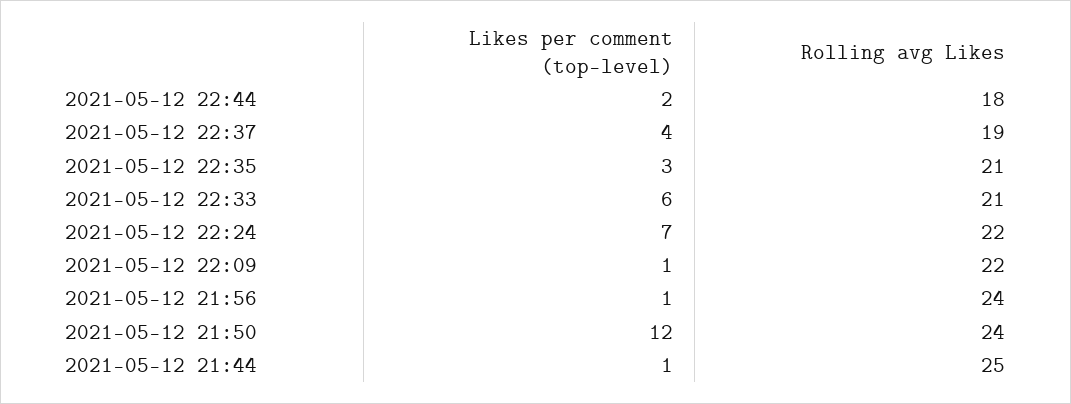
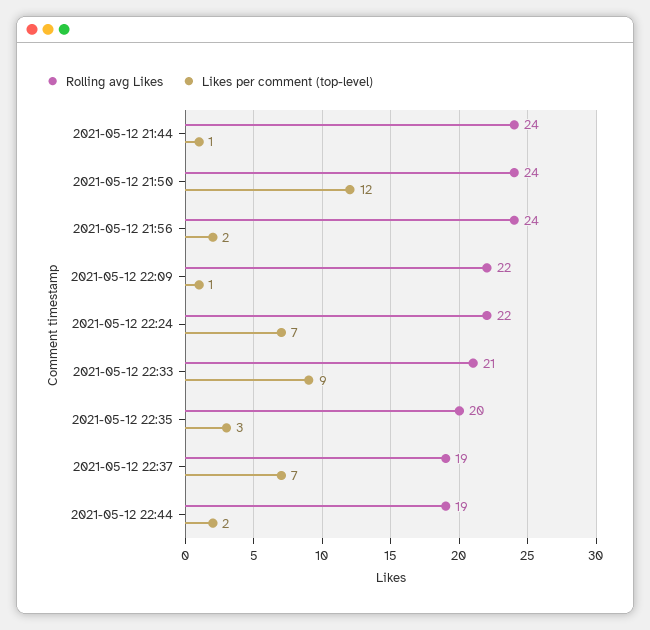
Rolling avg Likes, 2021-05-12 22:44: 18 -> 19
Likes per comment (top-level), 2021-05-12 22:37: 4 -> 7
Rolling avg Likes, 2021-05-12 22:35: 21 -> 20
Likes per comment (top-level), 2021-05-12 22:33: 6 -> 9
Likes per comment (top-level), 2021-05-12 21:56: 1 -> 2
Rolling avg Likes, 2021-05-12 21:44: 25 -> 24

